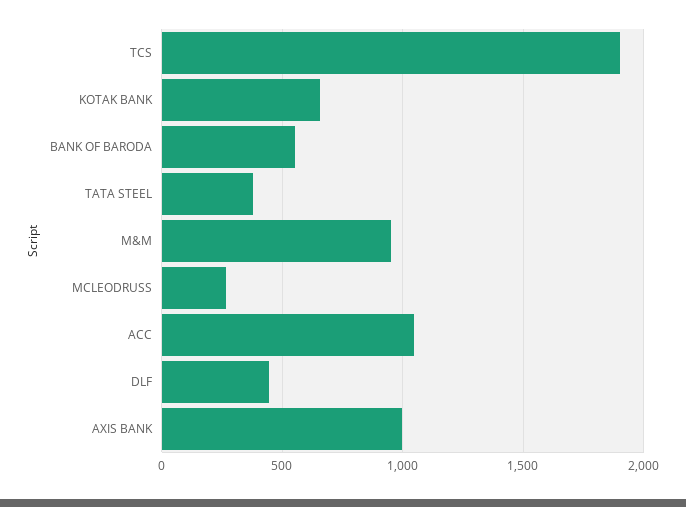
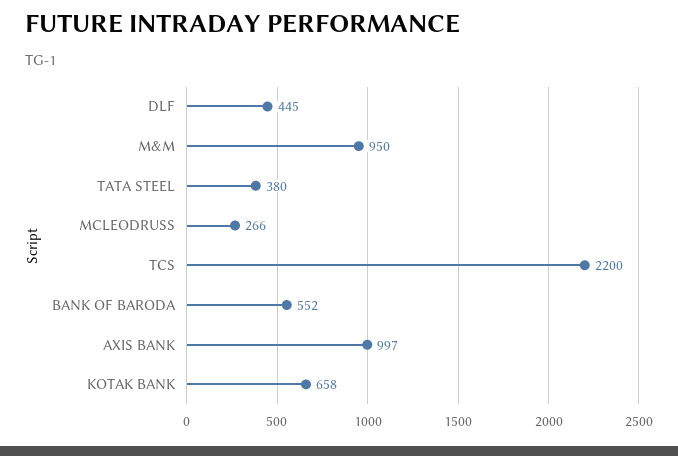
TCS: 1900 -> 2200
ACC: 1050 -> none

